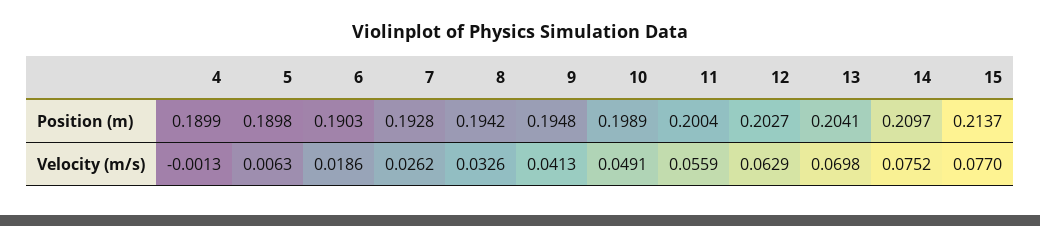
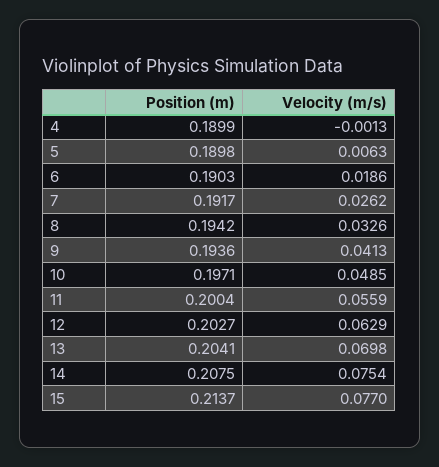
7, Position (m): 0.1928 -> 0.1917
9, Position (m): 0.1948 -> 0.1936
10, Position (m): 0.1989 -> 0.1971
14, Position (m): 0.2097 -> 0.2075
10, Velocity (m/s): 0.0491 -> 0.0485
14, Velocity (m/s): 0.0752 -> 0.0754

